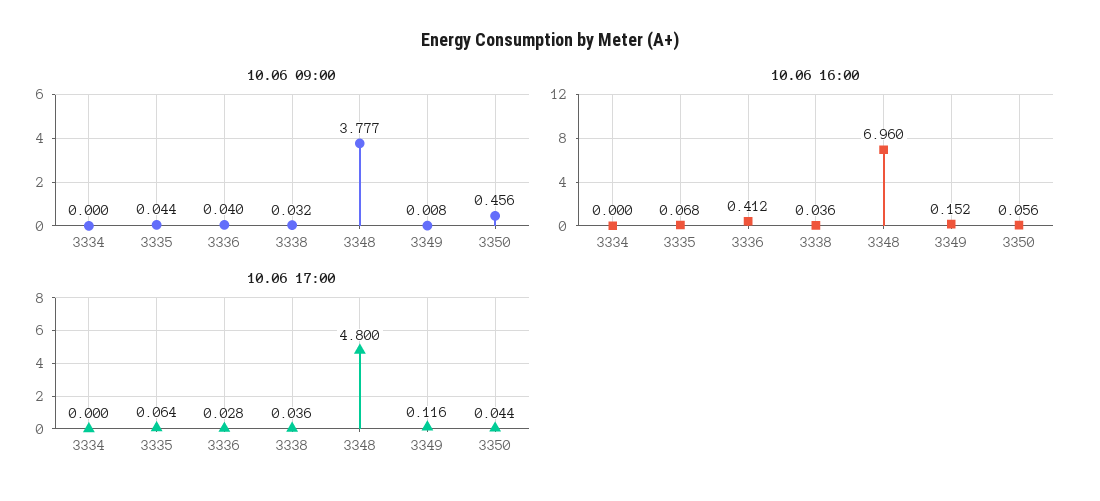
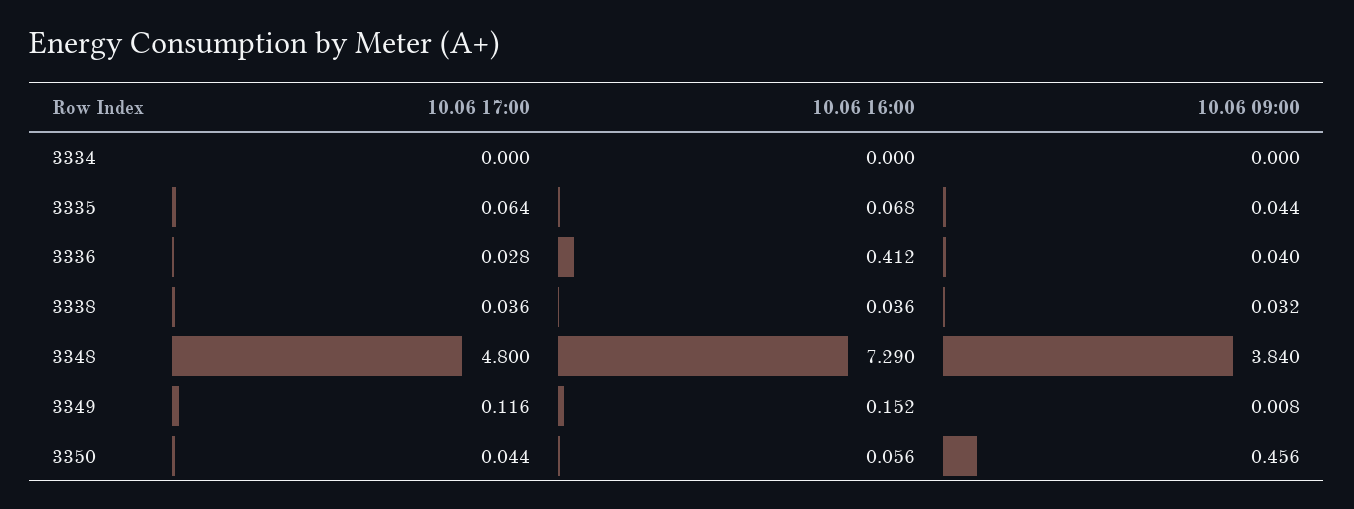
10.06 09:00, 3348: 3.777 -> 3.84
10.06 16:00, 3348: 6.96 -> 7.29

